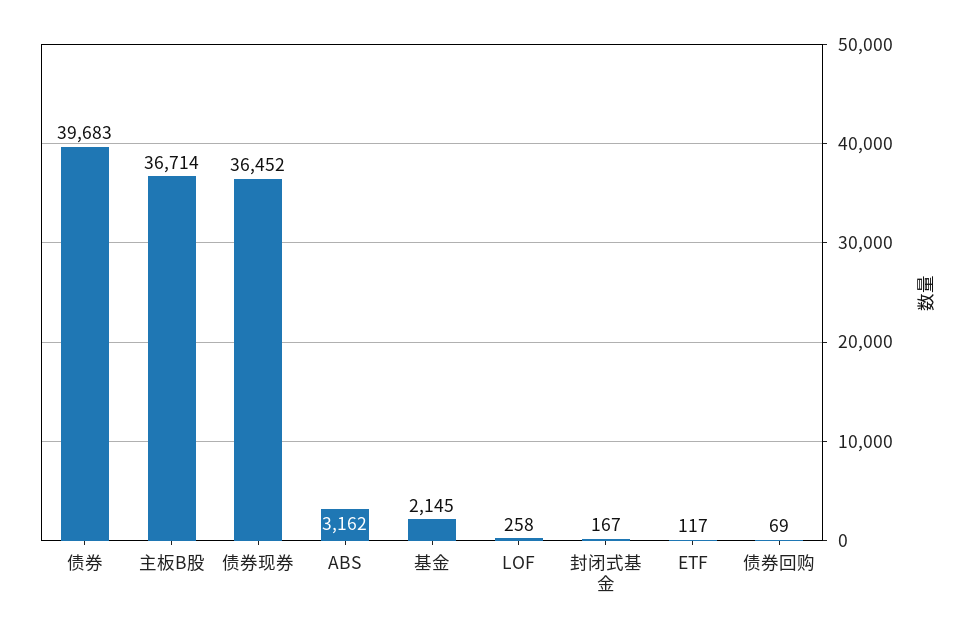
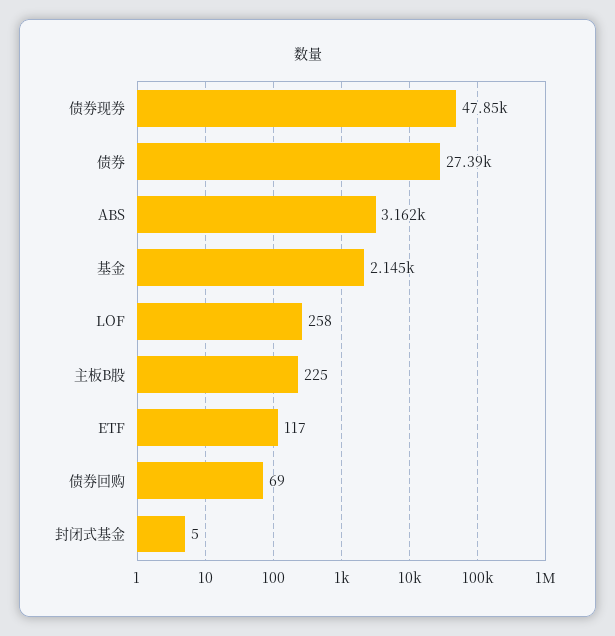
债券: 39683 -> 27390
主板B股: 36714 -> 225
债券现券: 36452 -> 47850
封闭式基金: 167 -> 5

